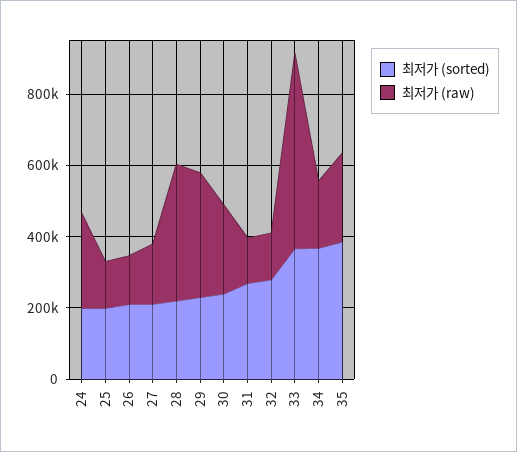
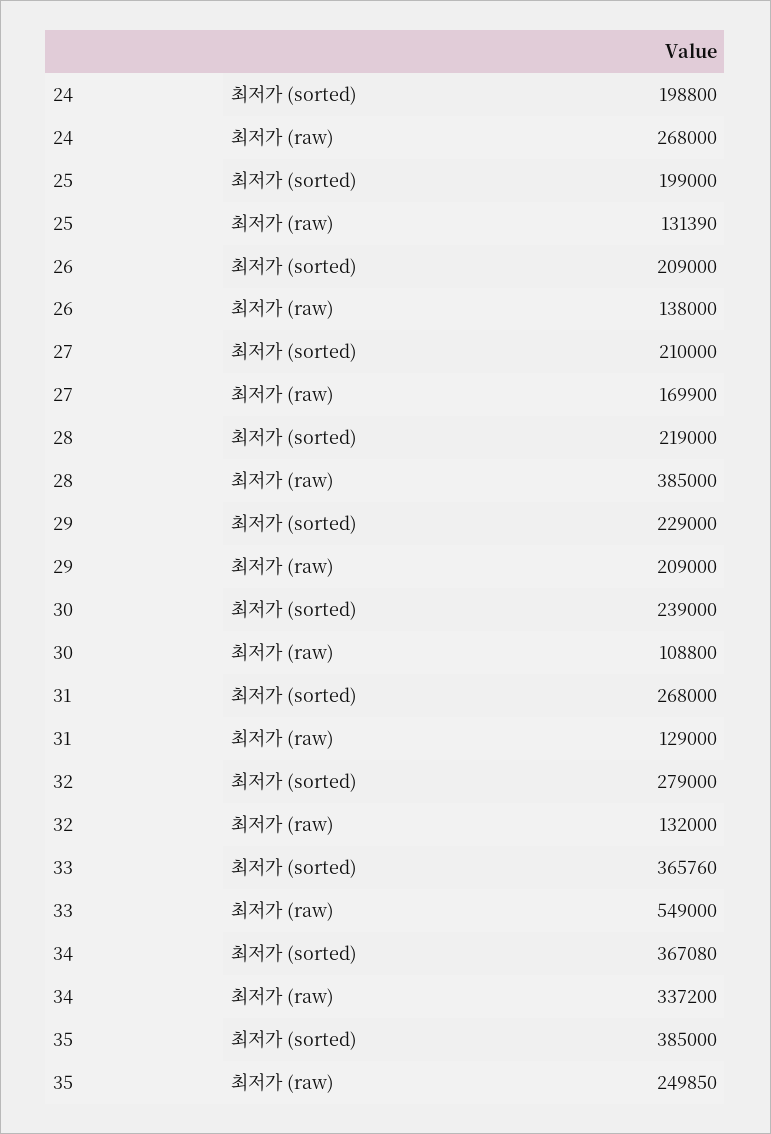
최저가 (raw), 29: 350000 -> 209000
최저가 (raw), 30: 250000 -> 108800
최저가 (raw), 34: 200000 -> 337200

